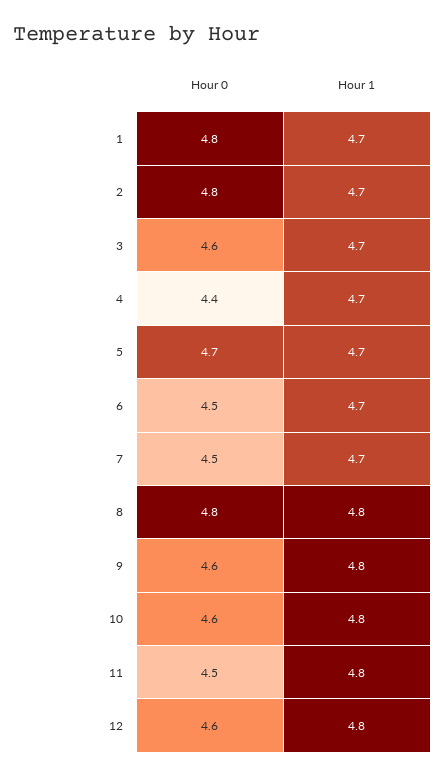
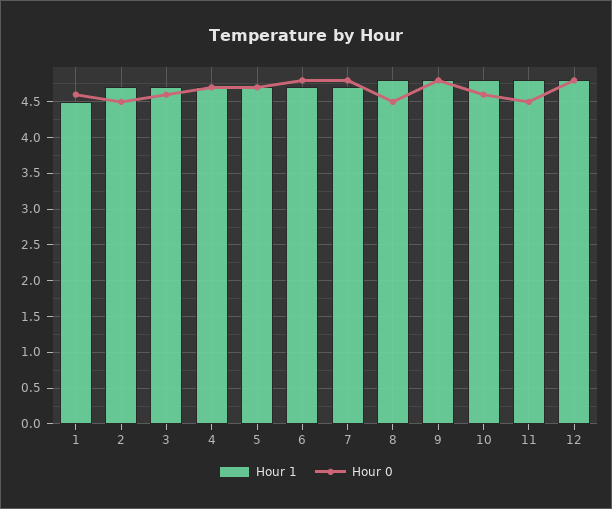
Hour 0, 1: 4.8 -> 4.6
Hour 1, 1: 4.7 -> 4.5
Hour 0, 2: 4.8 -> 4.5
Hour 0, 4: 4.4 -> 4.7
Hour 0, 6: 4.5 -> 4.8
Hour 0, 7: 4.5 -> 4.8
Hour 0, 8: 4.8 -> 4.5
Hour 0, 9: 4.6 -> 4.8
Hour 0, 12: 4.6 -> 4.8

